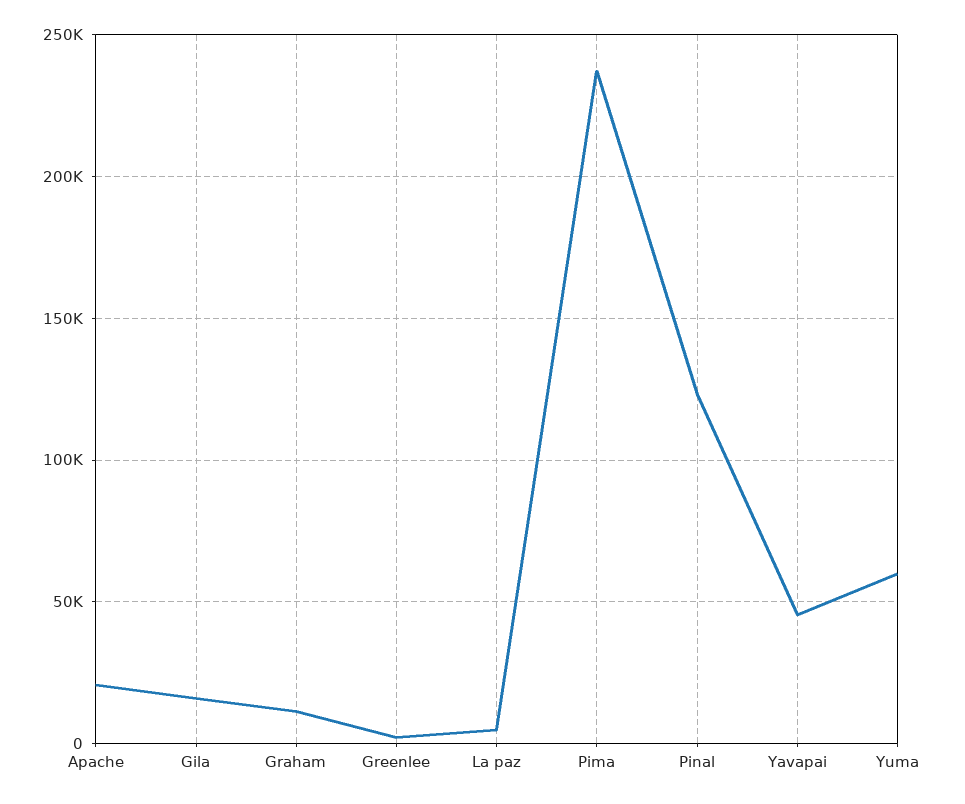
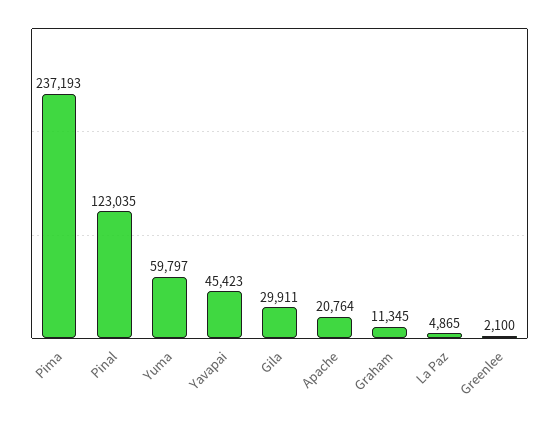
Gila: 15000 -> 29911

